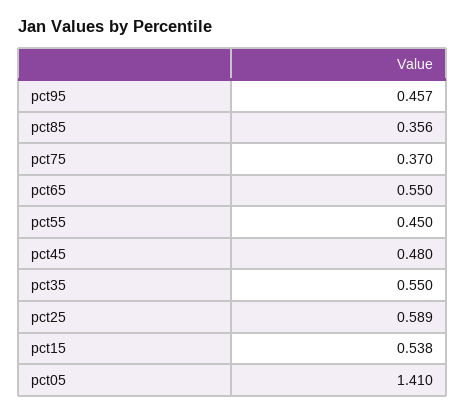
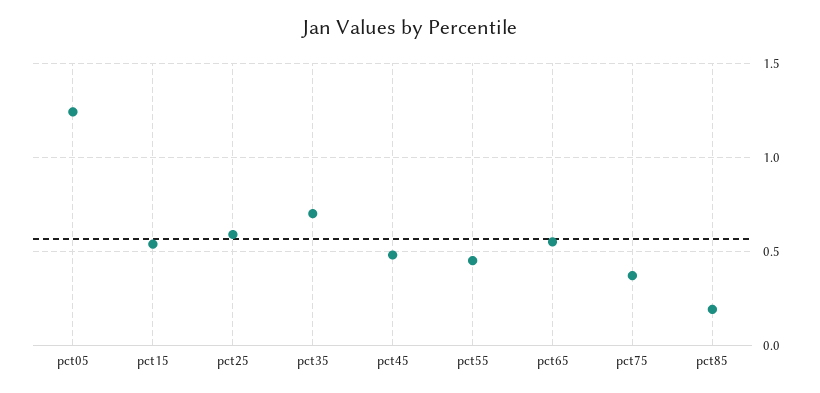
pct95: 0.457 -> none
pct85: 0.356 -> 0.2
pct35: 0.55 -> 0.7
pct05: 1.41 -> 1.25

